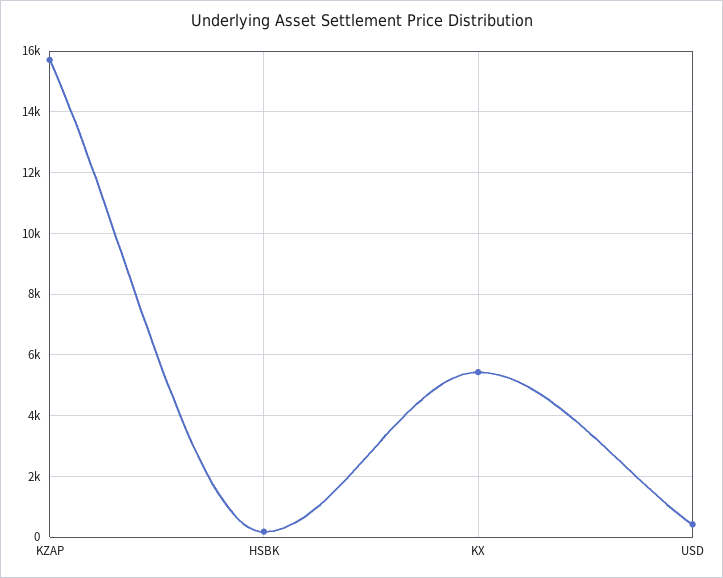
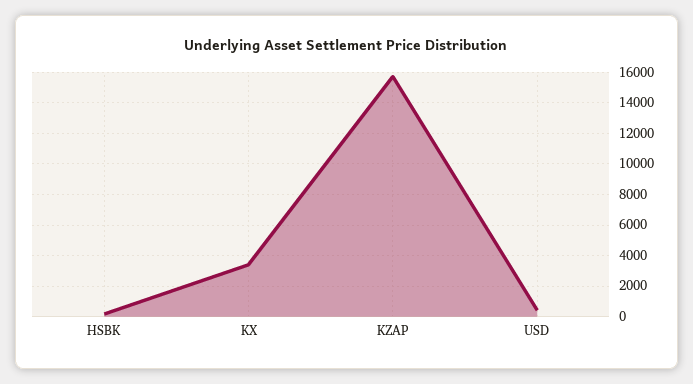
KX: 5400 -> 3500

